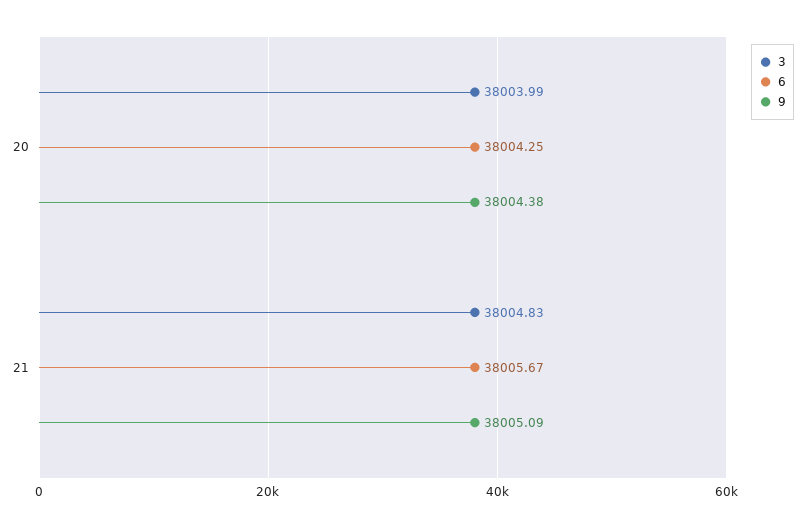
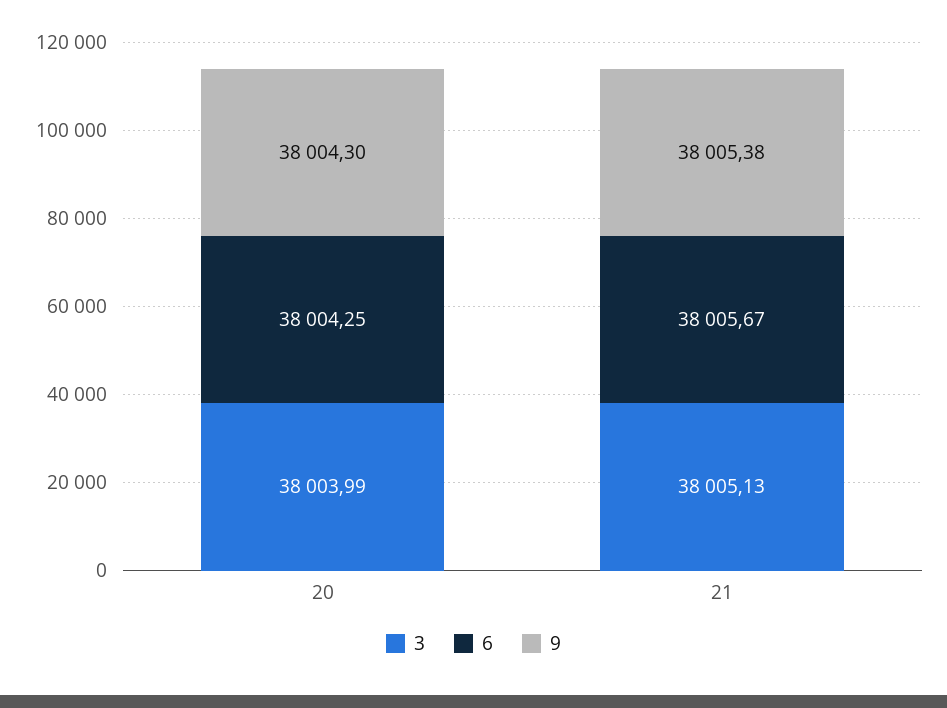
9, 20: 38004.38 -> 38004.3
3, 21: 38004.83 -> 38005.13
9, 21: 38005.09 -> 38005.38

